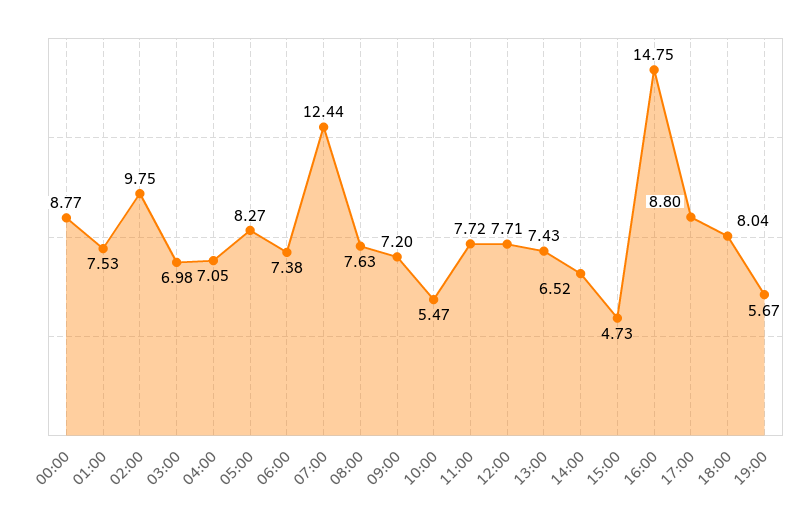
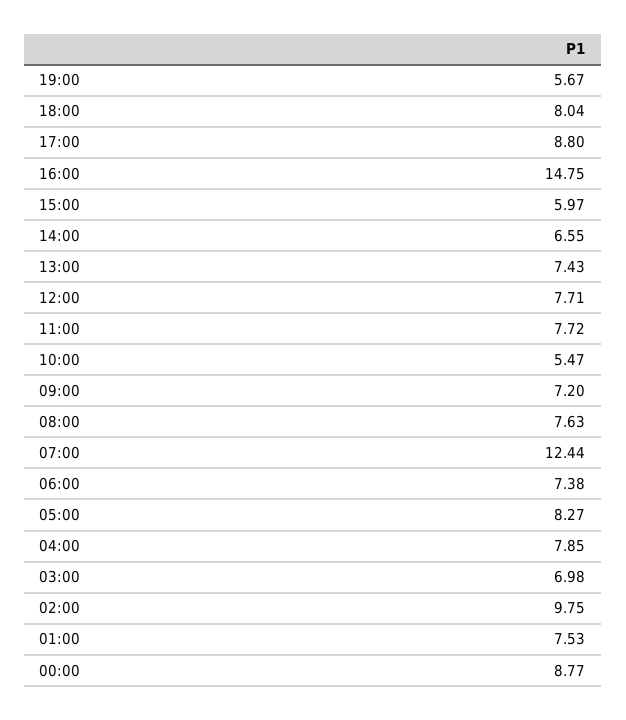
04:00: 7.05 -> 7.85
14:00: 6.52 -> 6.55
15:00: 4.73 -> 5.97

